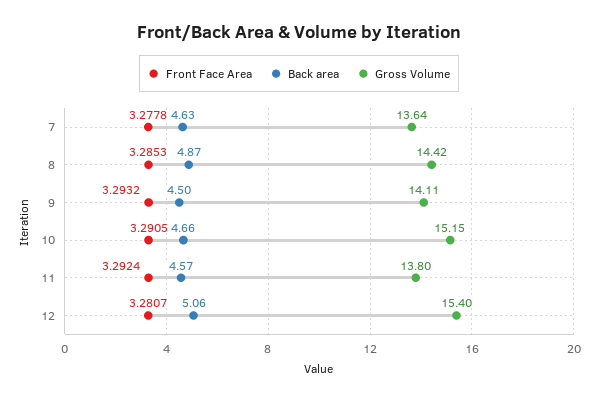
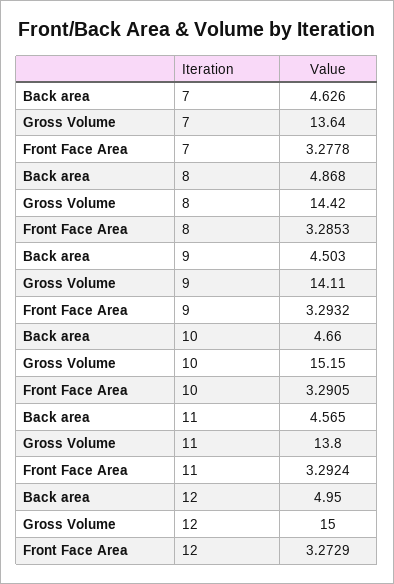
Front Face Area, 12: 3.2807 -> 3.2729
Back area, 12: 5.06 -> 4.95
Gross Volume, 12: 15.4 -> 15

